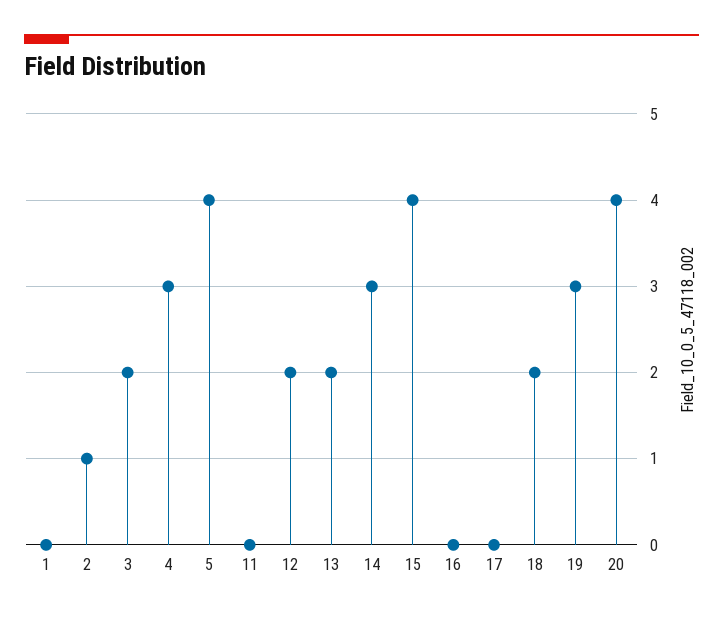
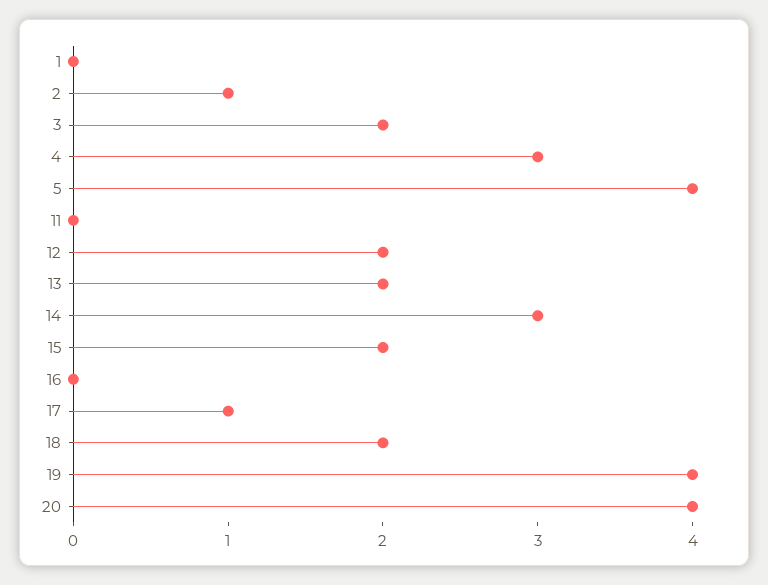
15: 4 -> 2
17: 0 -> 1
19: 3 -> 4

